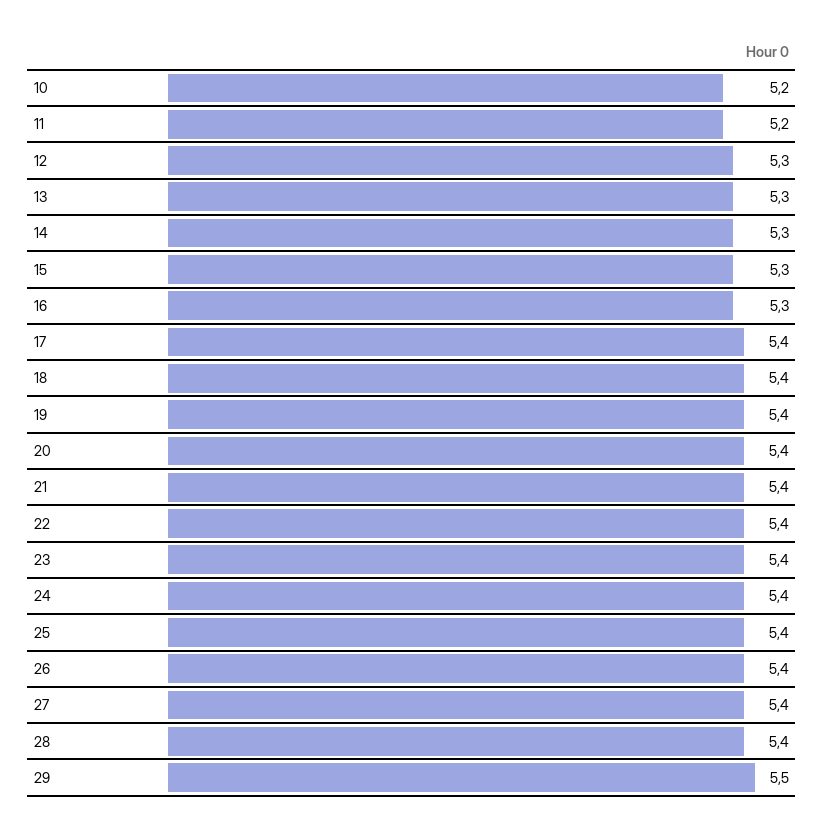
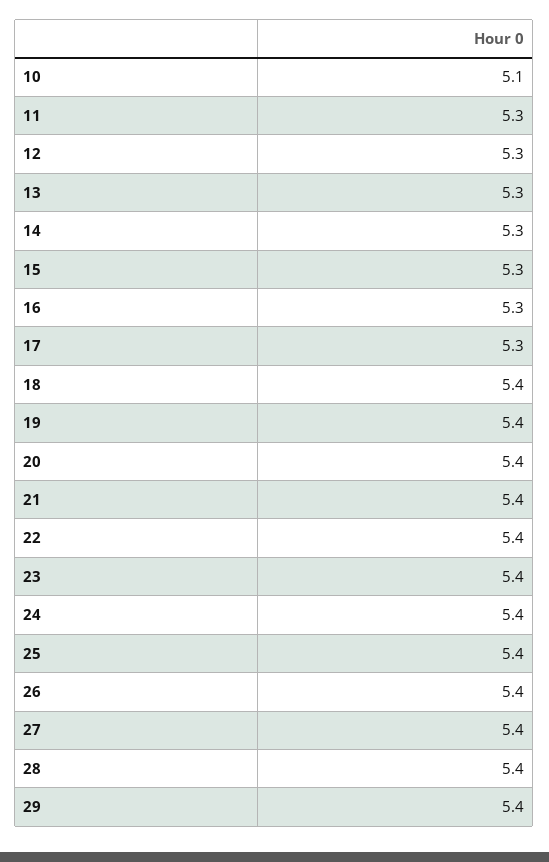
10: 5.2 -> 5.1
11: 5.2 -> 5.3
17: 5.4 -> 5.3
29: 5.5 -> 5.4

